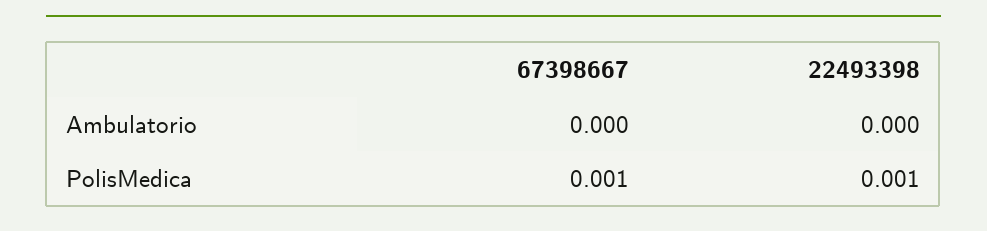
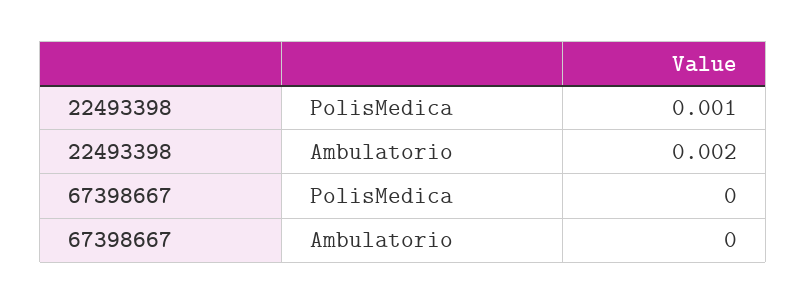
22493398, Ambulatorio: 0 -> 0.002
67398667, PolisMedica: 0.001 -> 0

